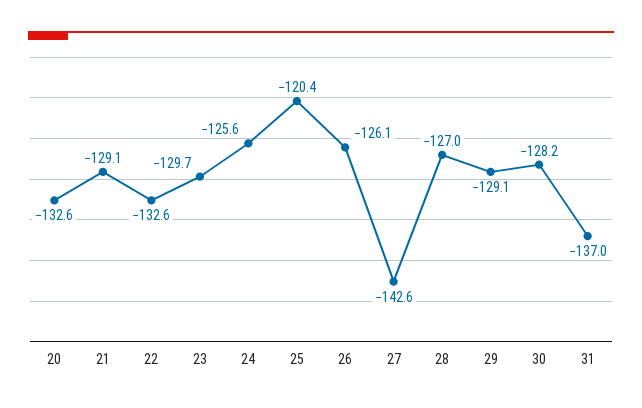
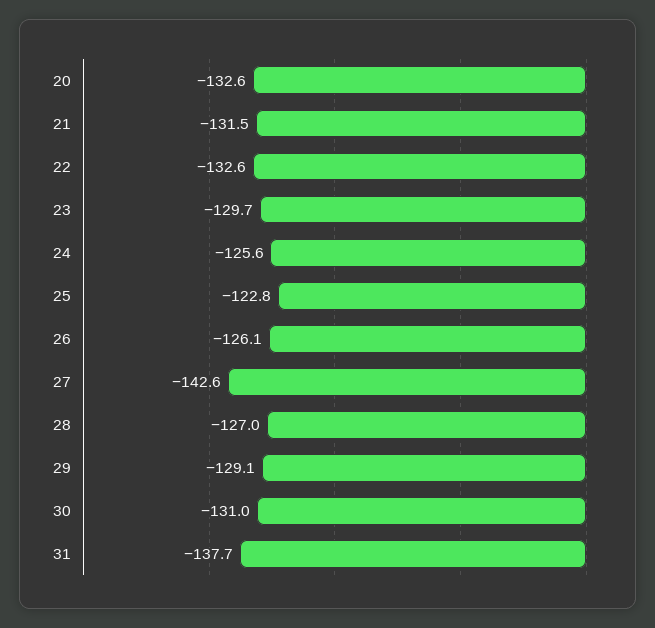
21: -129.1 -> -131.5
25: -120.4 -> -122.8
30: -128.2 -> -131
31: -137 -> -137.7

